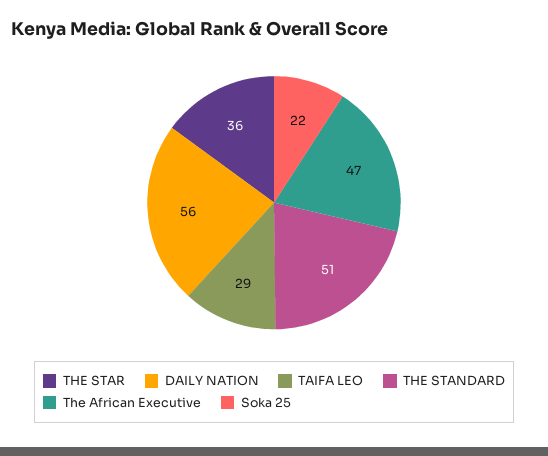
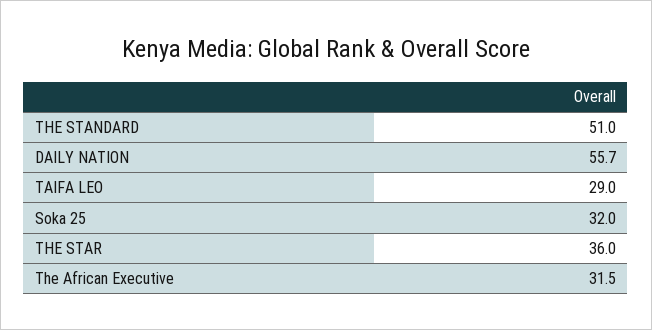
The African Executive: 47 -> 31.5
Soka 25: 22 -> 32

